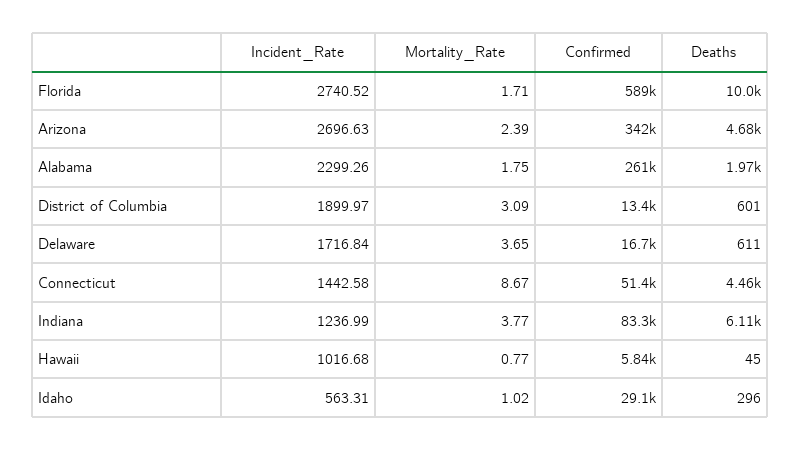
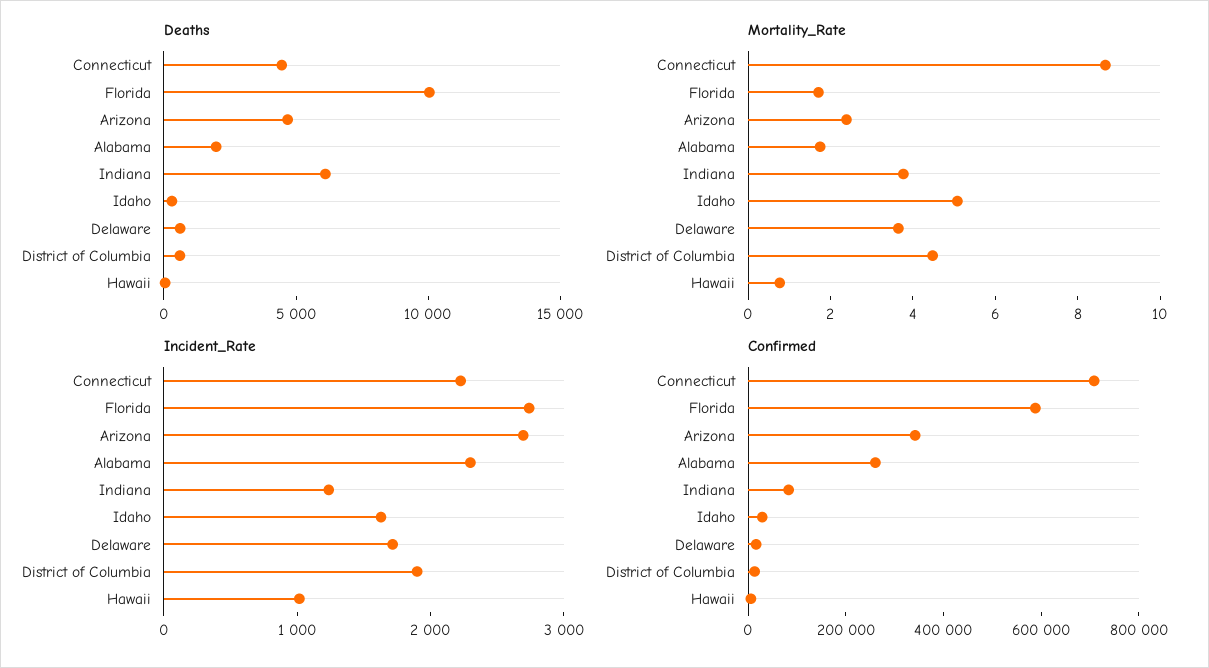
Mortality_Rate, District of Columbia: 3.09 -> 4.5
Incident_Rate, Connecticut: 1442.58 -> 2200
Confirmed, Connecticut: 51400 -> 700000
Incident_Rate, Idaho: 563.31 -> 1600
Mortality_Rate, Idaho: 1.02 -> 5

